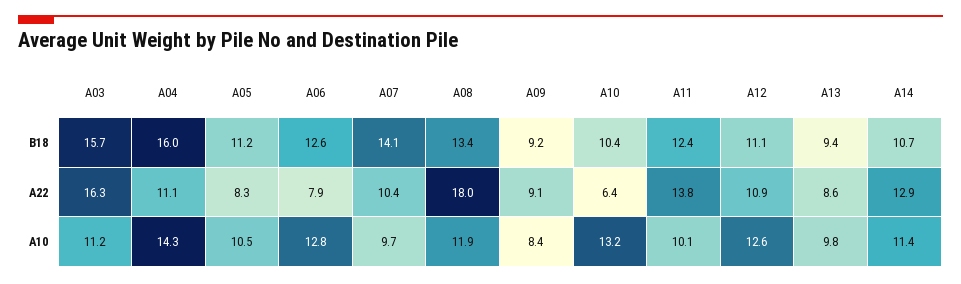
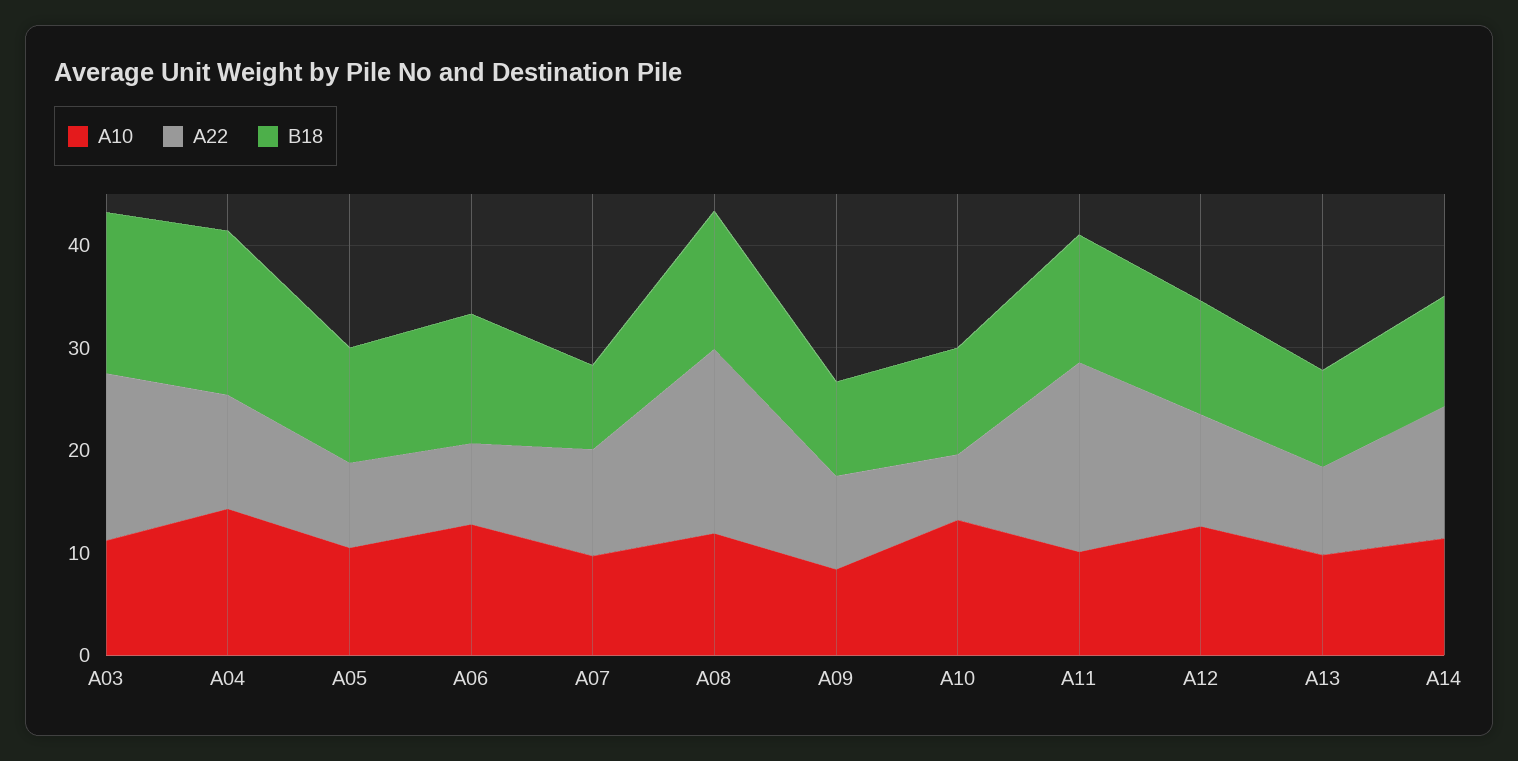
B18, A07: 14.1 -> 8
A22, A11: 13.8 -> 18

